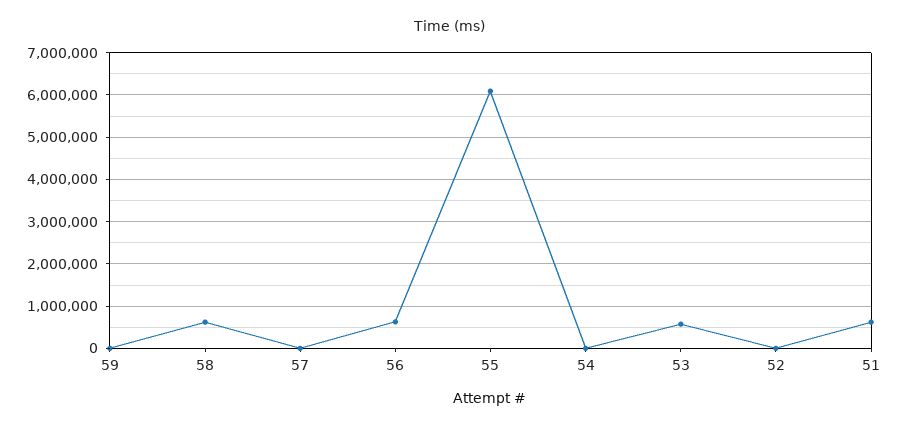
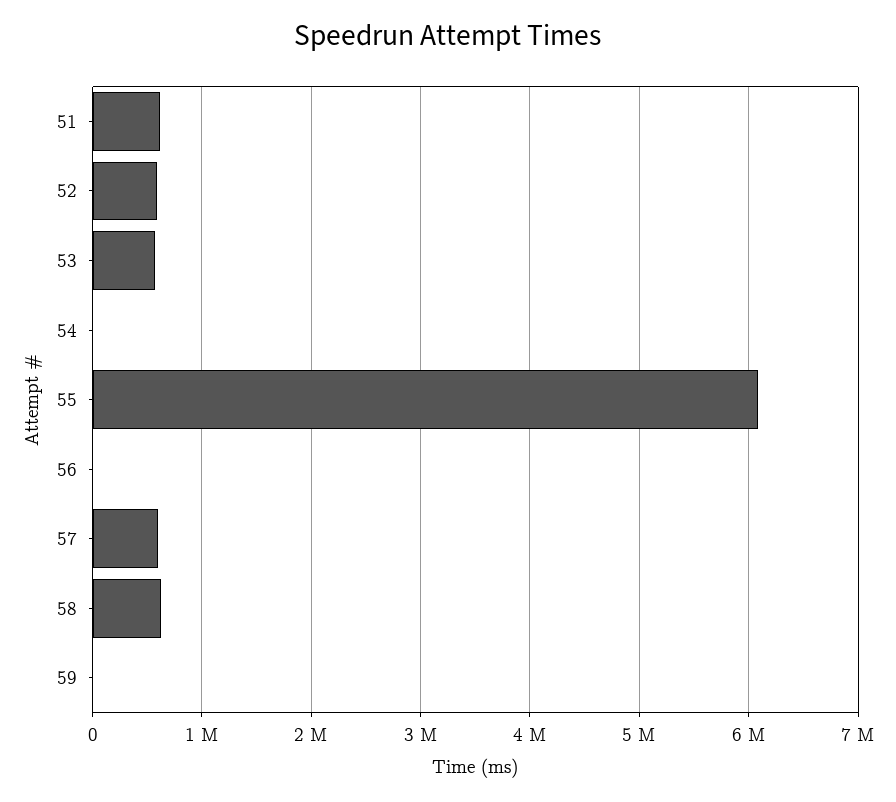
57: 0 -> 600000
56: 600000 -> 0
52: 0 -> 600000

